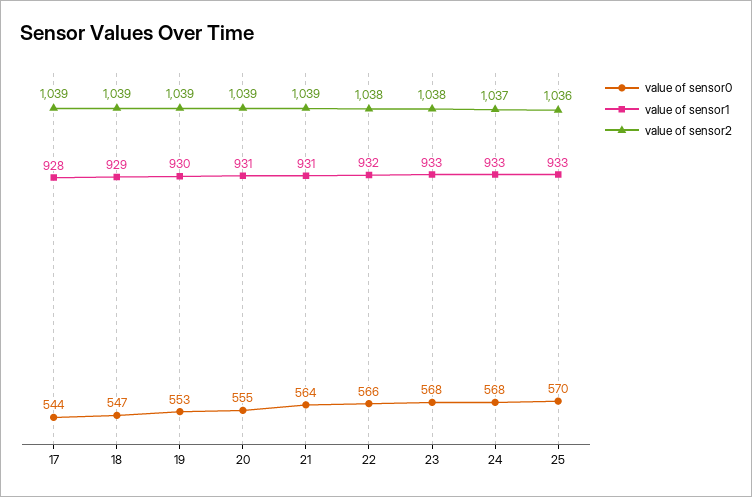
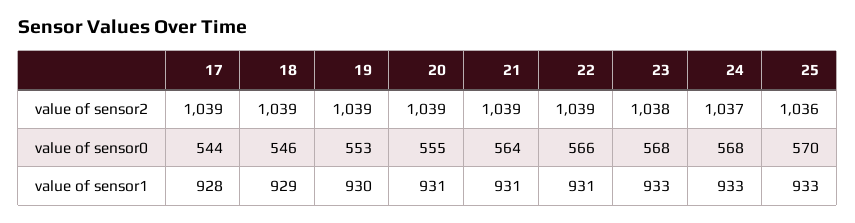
value of sensor0, 18: 547 -> 546
value of sensor1, 22: 932 -> 931
value of sensor2, 22: 1038 -> 1039

